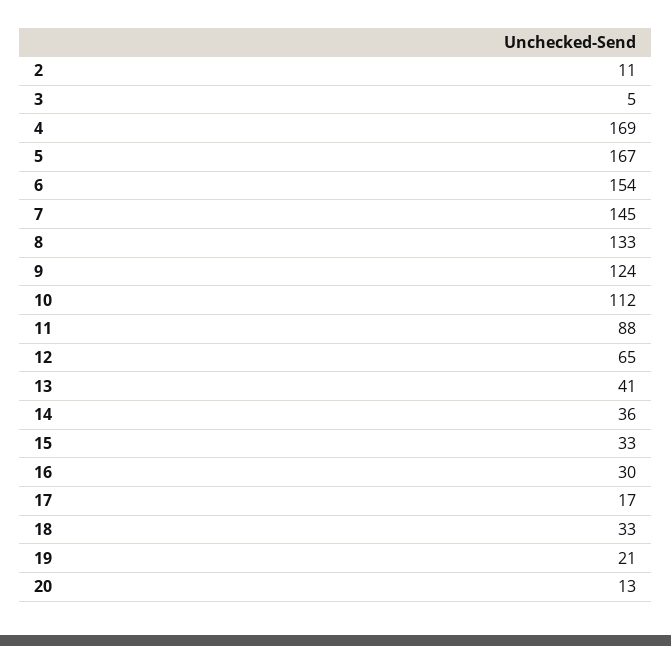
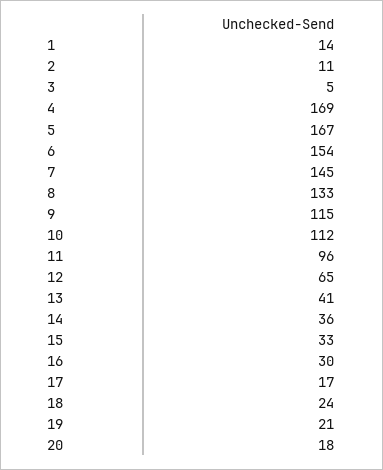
9: 124 -> 115
11: 88 -> 96
18: 33 -> 24
20: 13 -> 18
1: none -> 14

